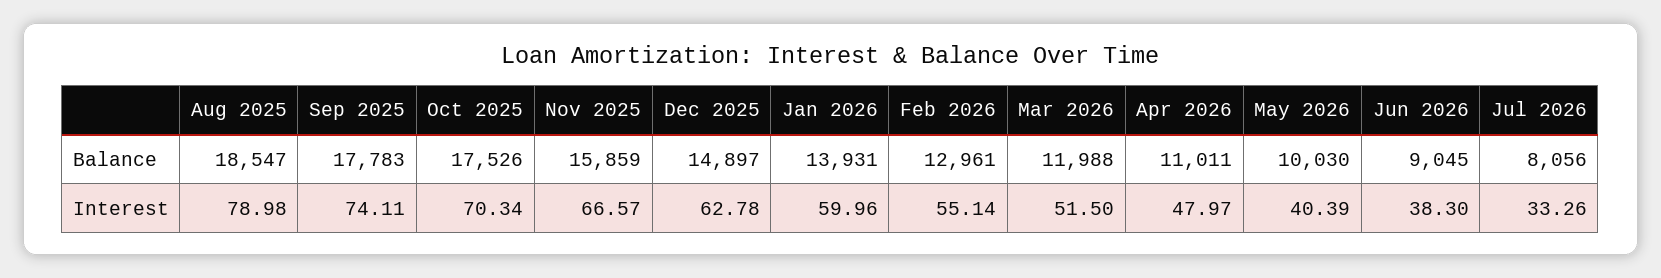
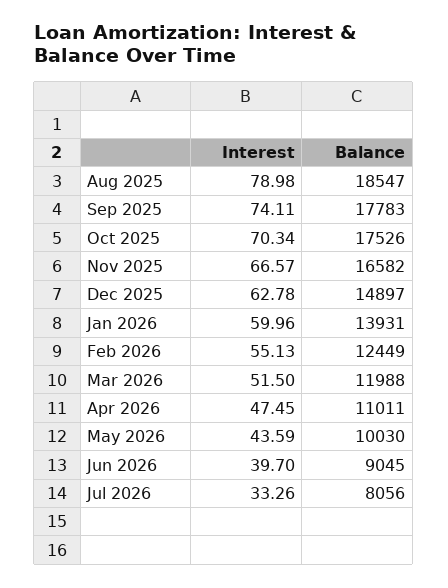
Nov 2025, Balance: 15859 -> 16582
Feb 2026, Balance: 12961 -> 12449
Feb 2026, Interest: 55.14 -> 55.13
Apr 2026, Interest: 47.97 -> 47.45
May 2026, Interest: 40.39 -> 43.59
Jun 2026, Interest: 38.3 -> 39.7

